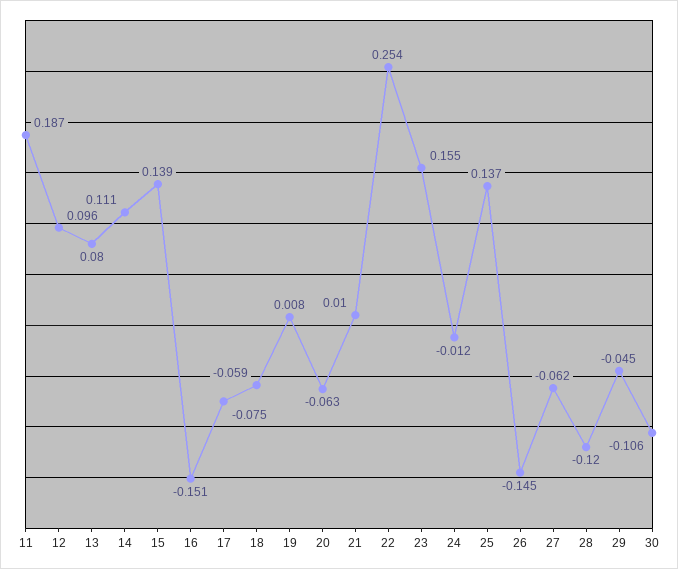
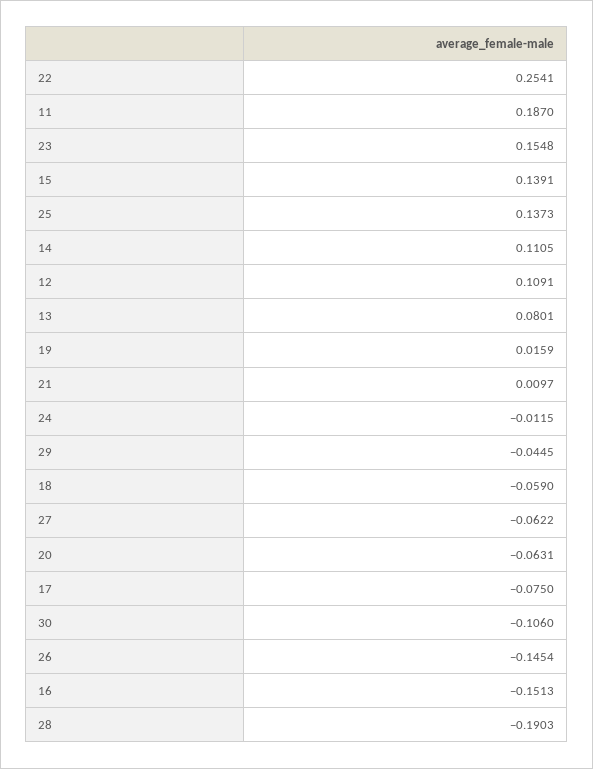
12: 0.096 -> 0.1091
19: 0.008 -> 0.0159
28: -0.12 -> -0.1903

